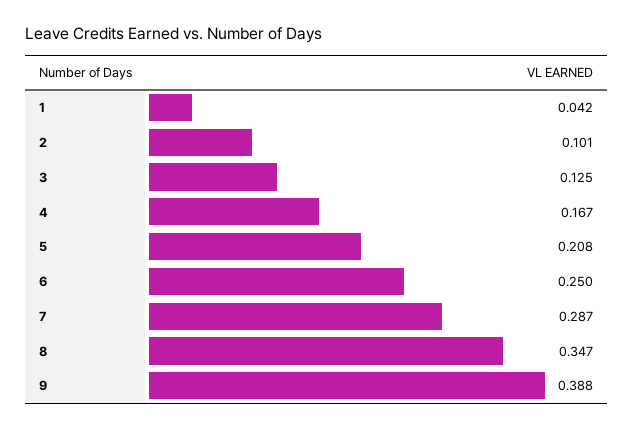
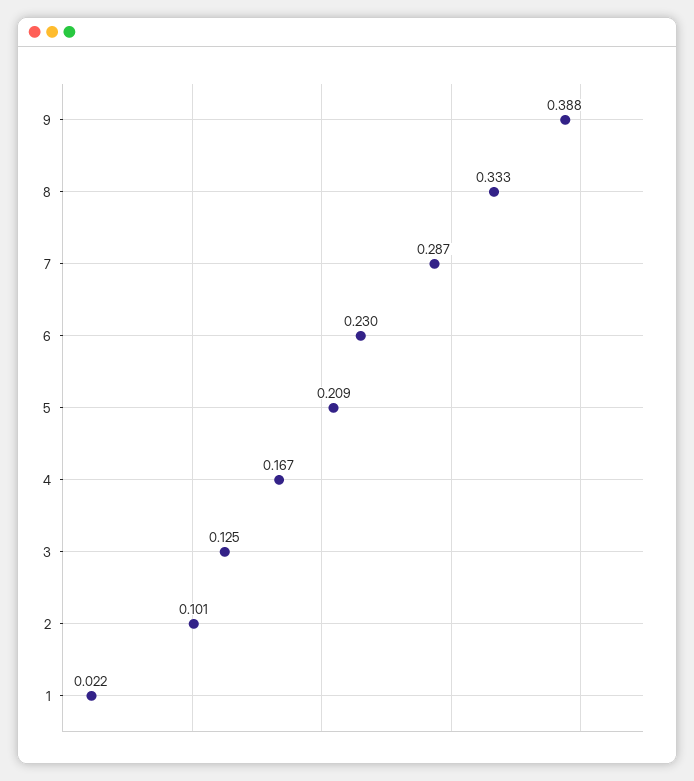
1: 0.042 -> 0.022
5: 0.208 -> 0.209
6: 0.25 -> 0.23
8: 0.347 -> 0.333

